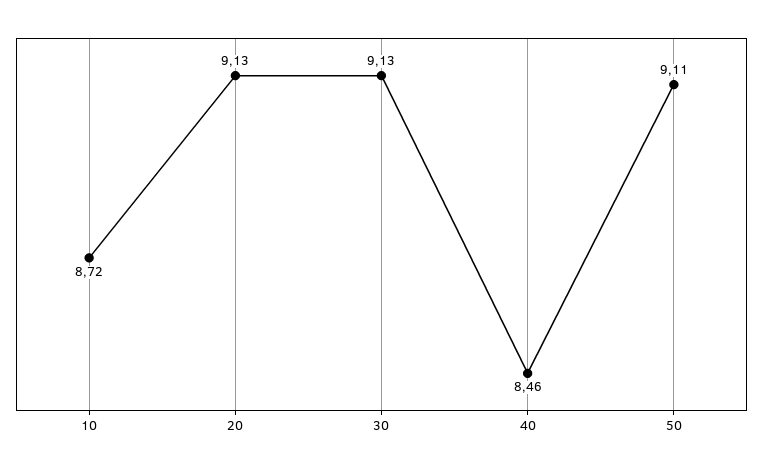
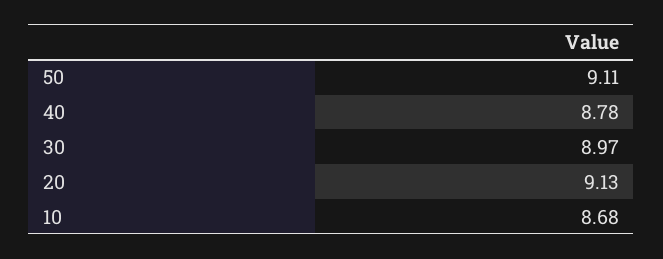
10: 8.72 -> 8.68
30: 9.13 -> 8.97
40: 8.46 -> 8.78

